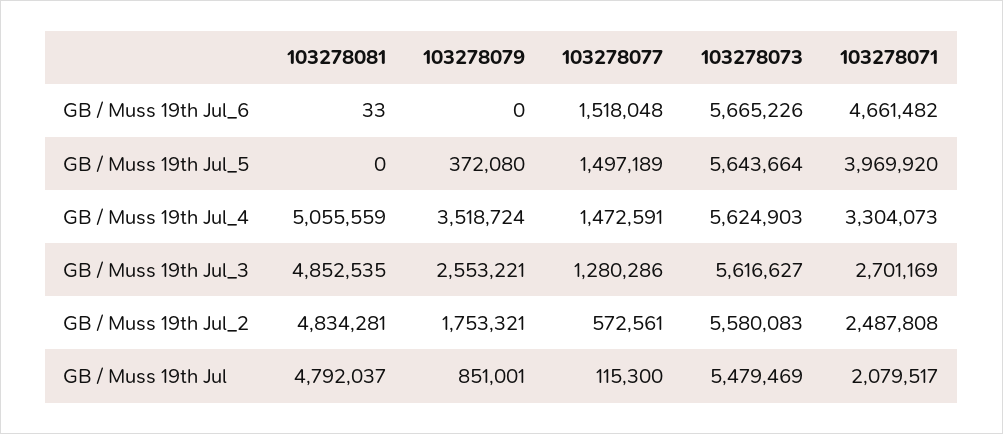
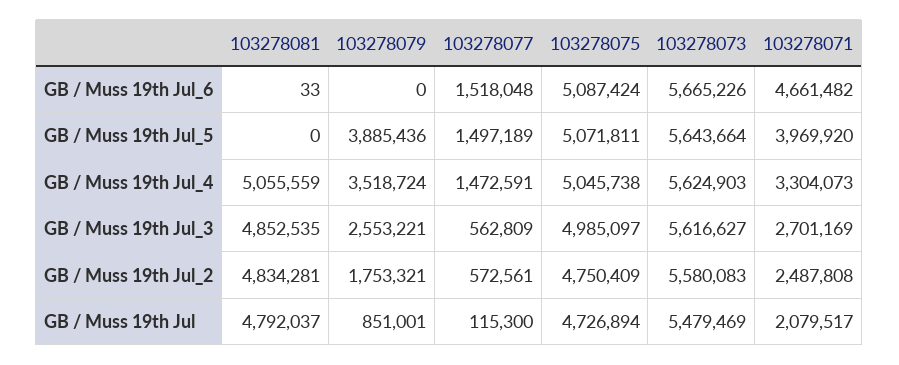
103278079, GB / Muss 19th Jul_5: 372080 -> 3885436
103278077, GB / Muss 19th Jul_3: 1280286 -> 562809
103278075, GB / Muss 19th Jul_6: none -> 5087424
103278075, GB / Muss 19th Jul_5: none -> 5071811
103278075, GB / Muss 19th Jul_4: none -> 5045738
103278075, GB / Muss 19th Jul_3: none -> 4985097
103278075, GB / Muss 19th Jul_2: none -> 4750409
103278075, GB / Muss 19th Jul: none -> 4726894

